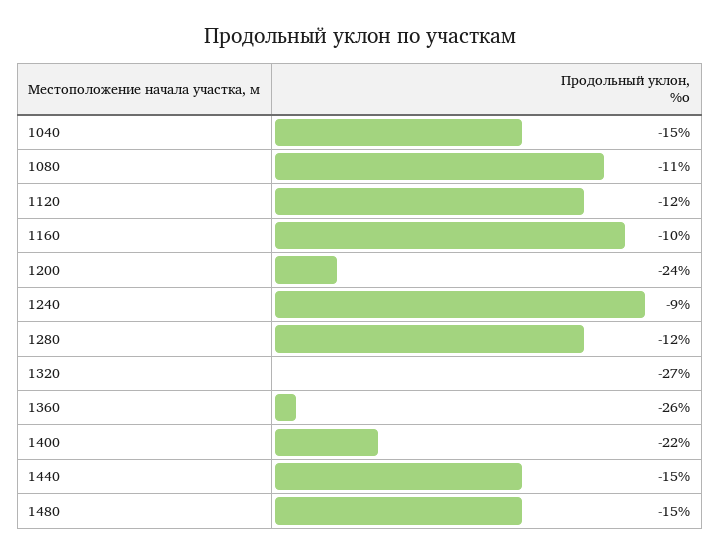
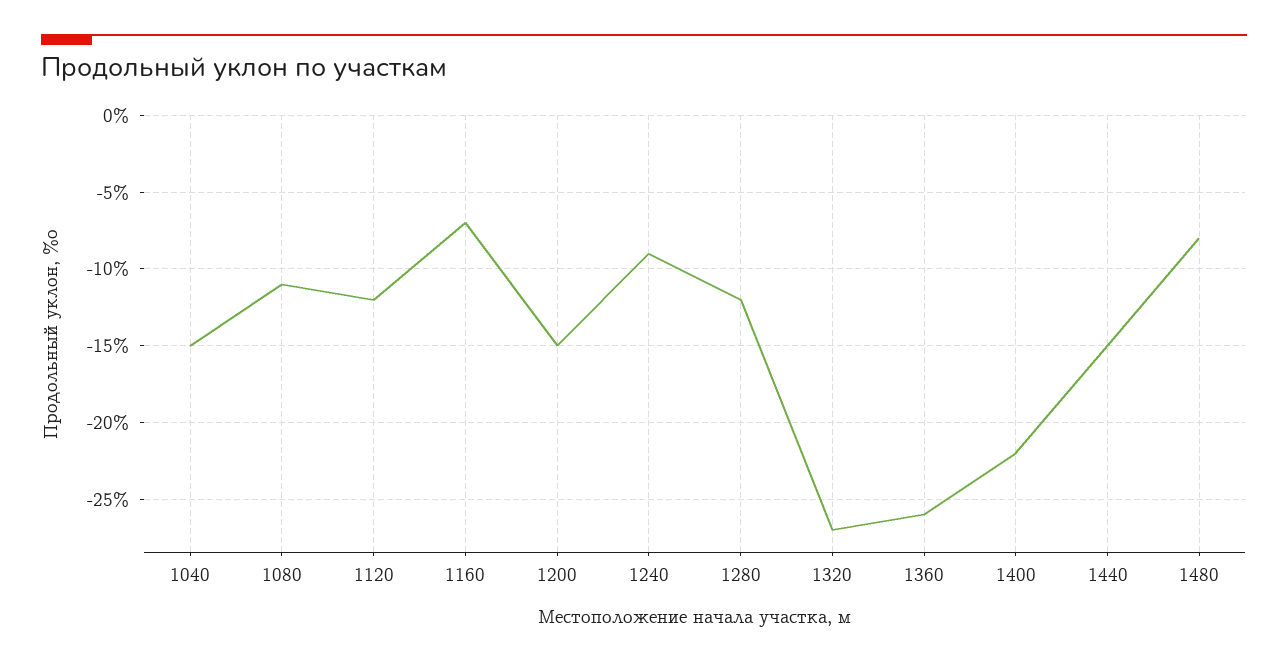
1160: -10 -> -7
1200: -24 -> -15
1480: -15 -> -8

